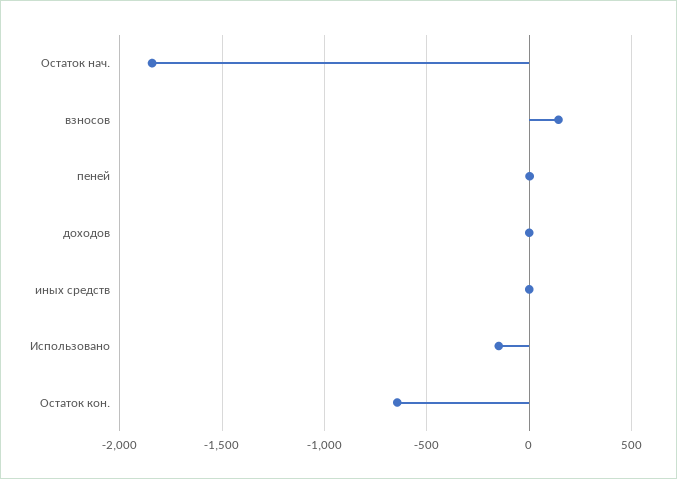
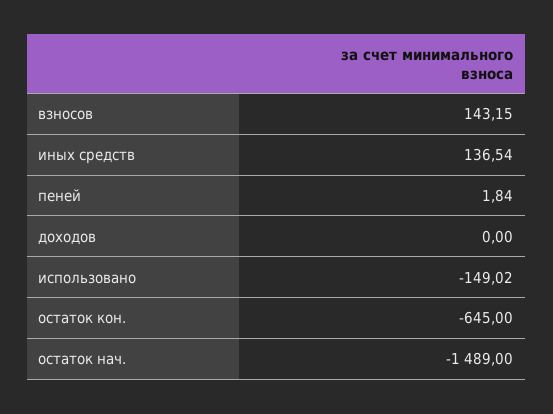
Остаток нач.: -1850 -> -1489
иных средств: 0 -> 136.54

